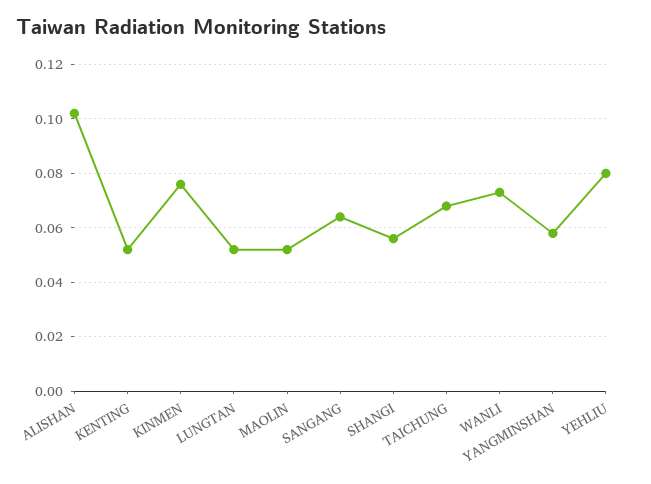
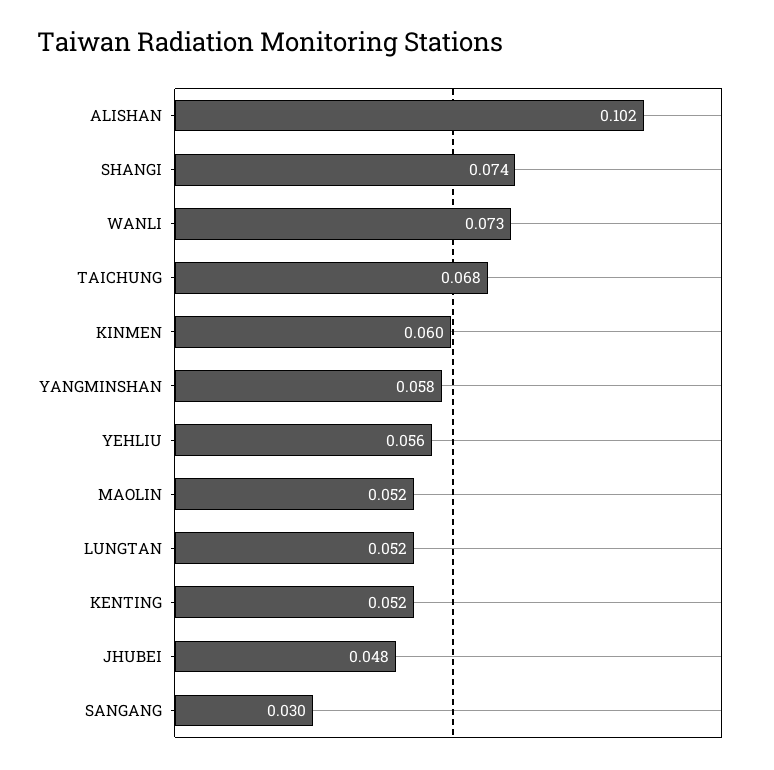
KINMEN: 0.075 -> 0.06
SANGANG: 0.065 -> 0.03
SHANGI: 0.055 -> 0.074
YEHLIU: 0.08 -> 0.056
JHUBEI: none -> 0.048

